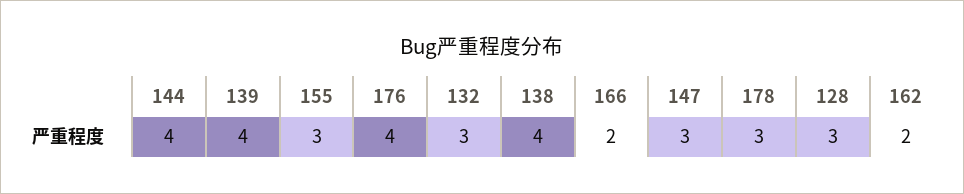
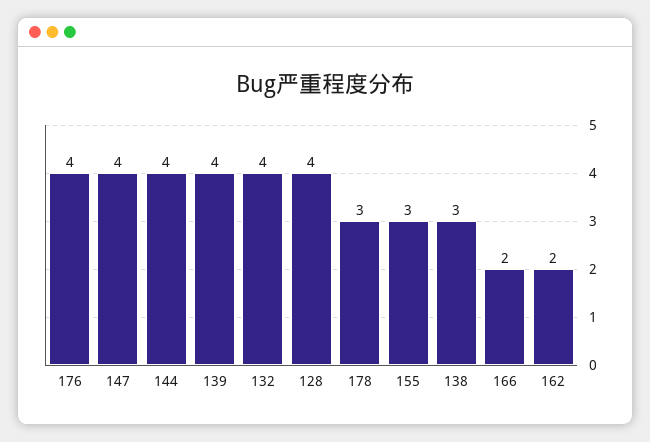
132: 3 -> 4
138: 4 -> 3
147: 3 -> 4
128: 3 -> 4

